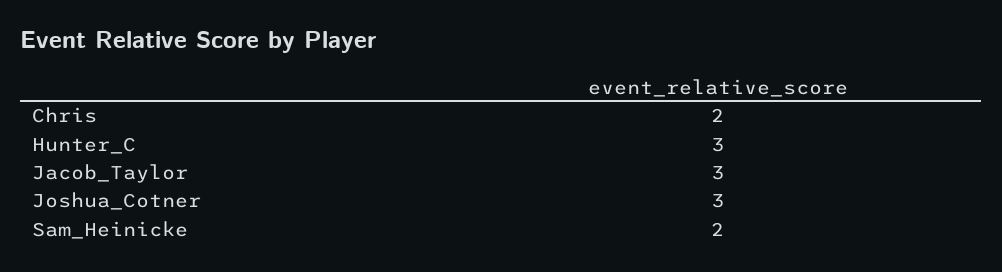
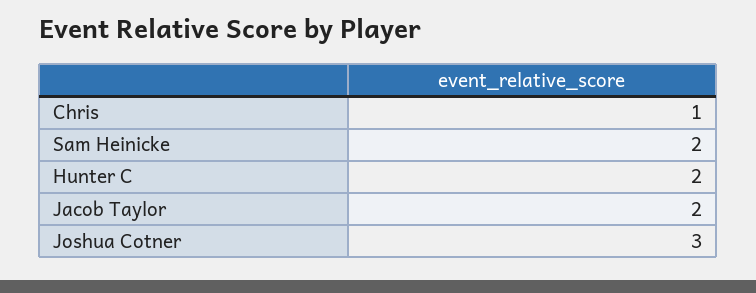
Chris: 2 -> 1
Hunter_C: 3 -> 2
Jacob_Taylor: 3 -> 2

